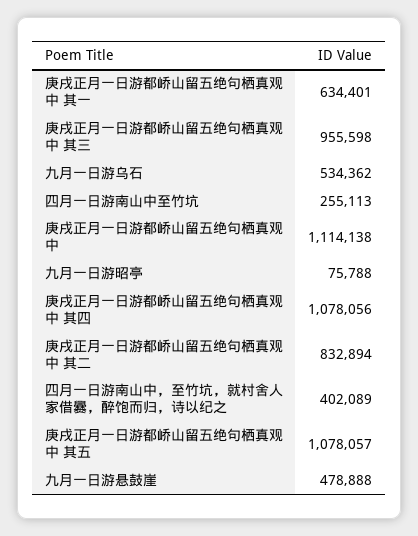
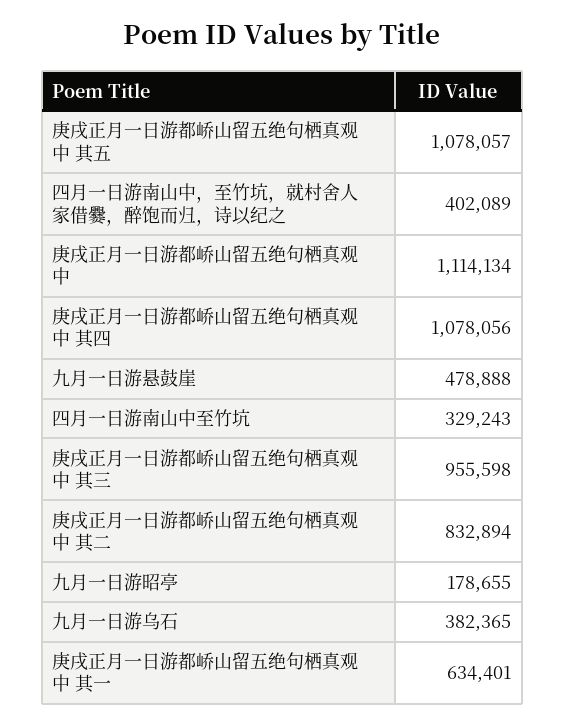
九月一日游乌石: 534362 -> 382365
四月一日游南山中至竹坑: 255113 -> 329243
庚戌正月一日游都峤山留五绝句栖真观中: 1114138 -> 1114134
九月一日游昭亭: 75788 -> 178655

